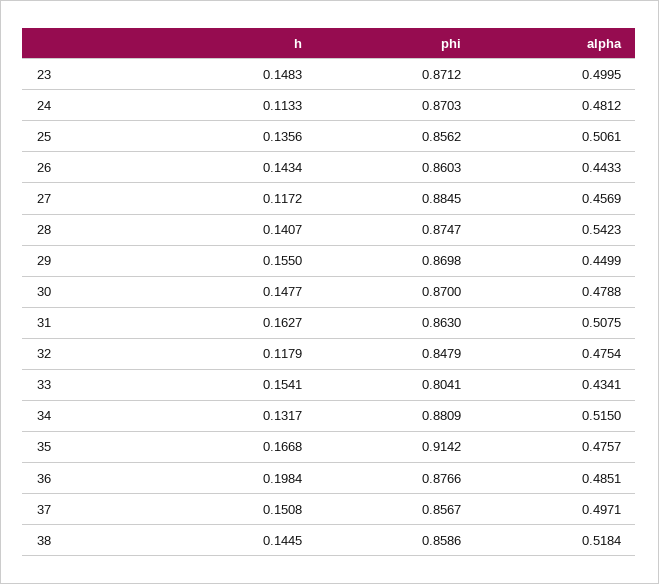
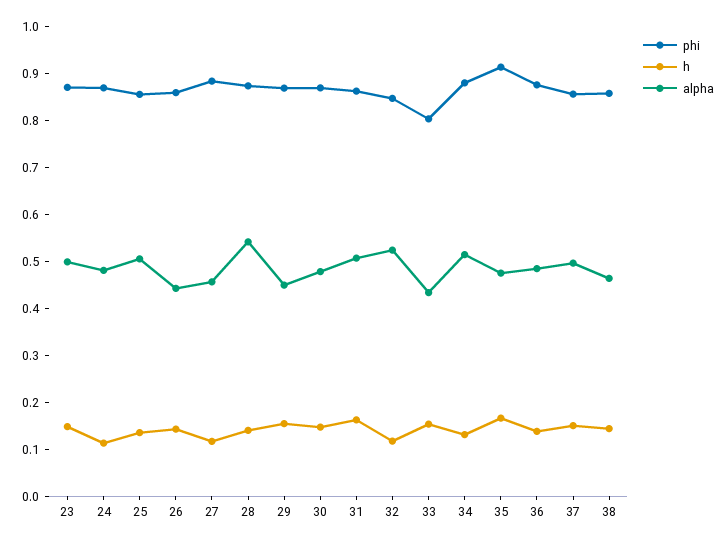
alpha, 32: 0.4754 -> 0.52
h, 36: 0.1984 -> 0.14
alpha, 38: 0.5184 -> 0.46

